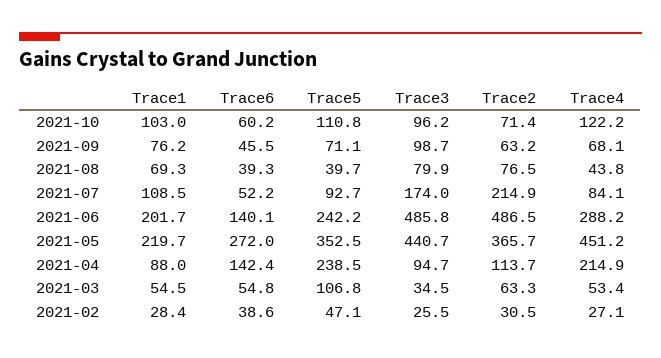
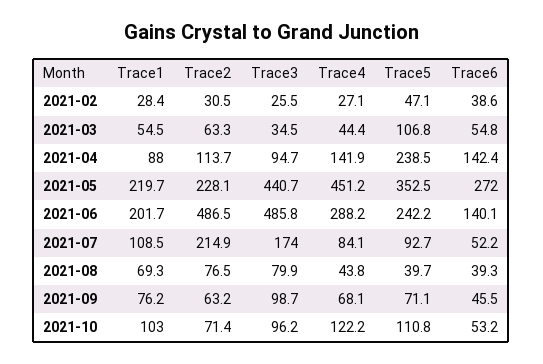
Trace6, 2021-10: 60.2 -> 53.2
Trace2, 2021-05: 365.7 -> 228.1
Trace4, 2021-04: 214.9 -> 141.9
Trace4, 2021-03: 53.4 -> 44.4

